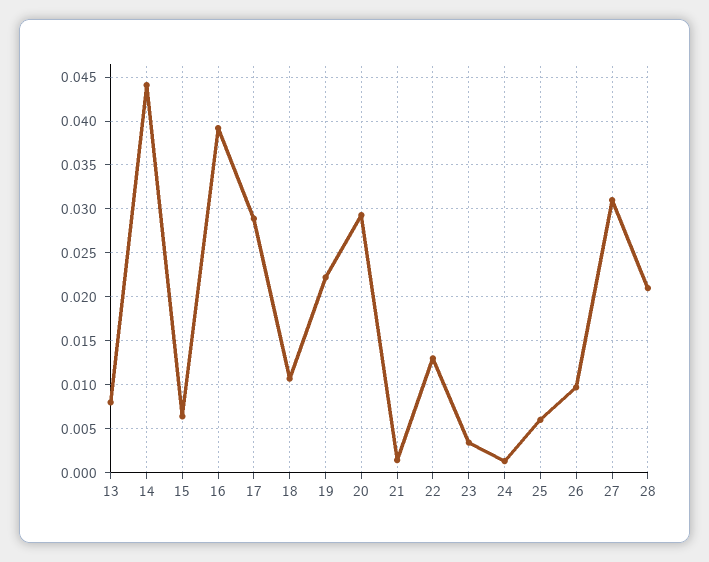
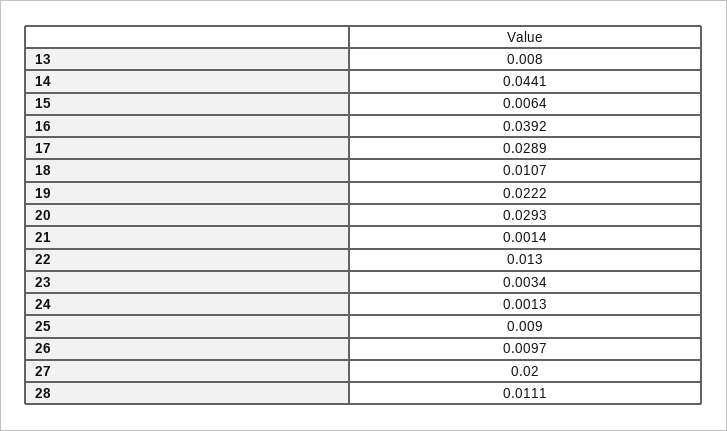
25: 0.006 -> 0.009
27: 0.031 -> 0.02
28: 0.021 -> 0.0111

